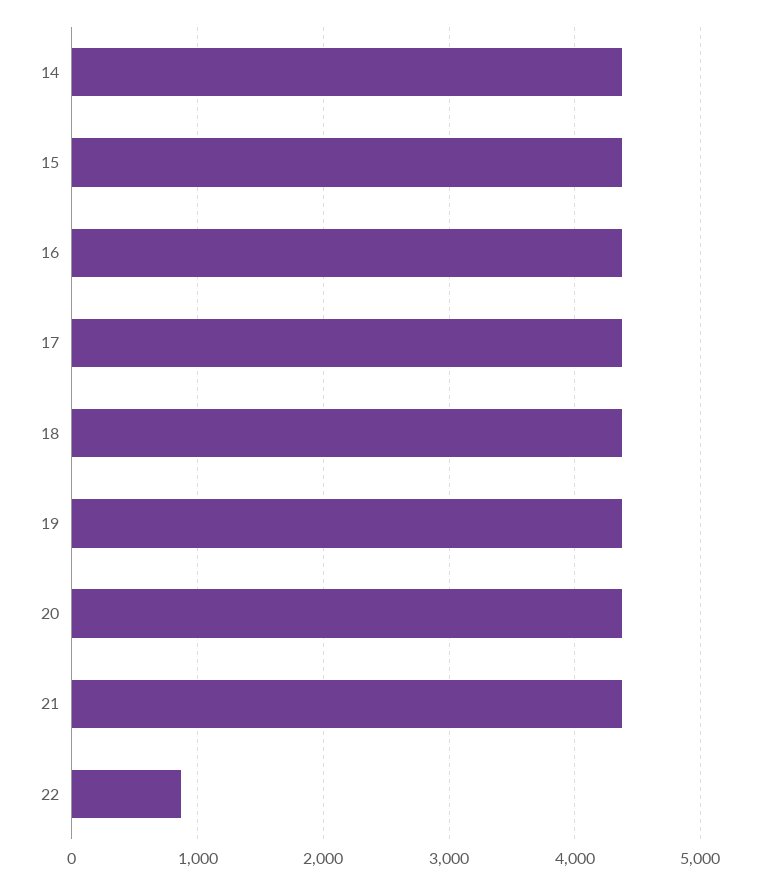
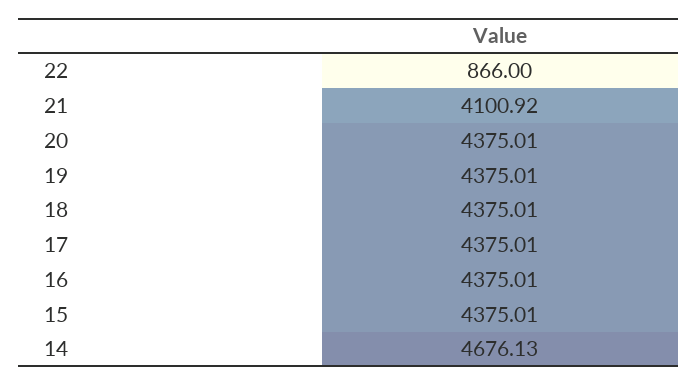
14: 4400 -> 4676.13
21: 4400 -> 4100.92

